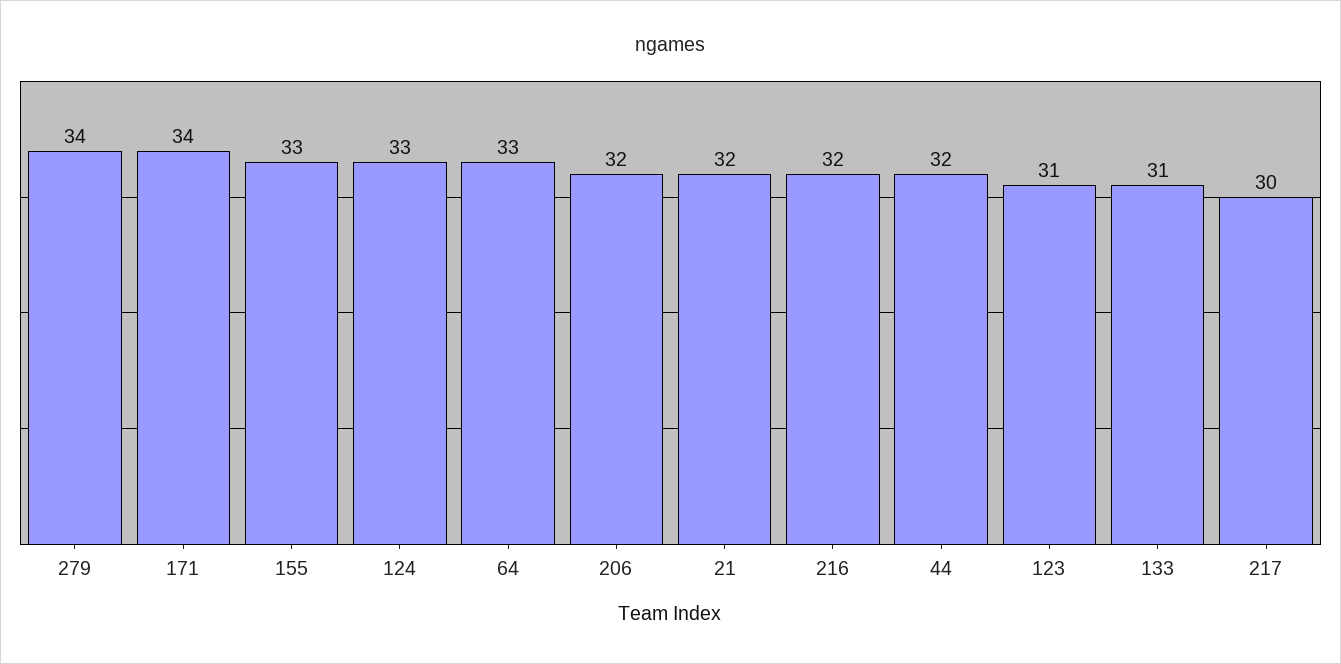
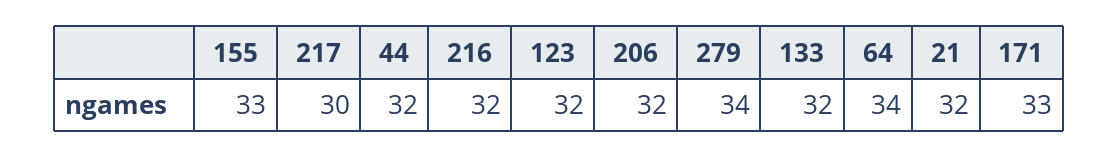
171: 34 -> 33
124: 33 -> none
64: 33 -> 34
123: 31 -> 32
133: 31 -> 32

